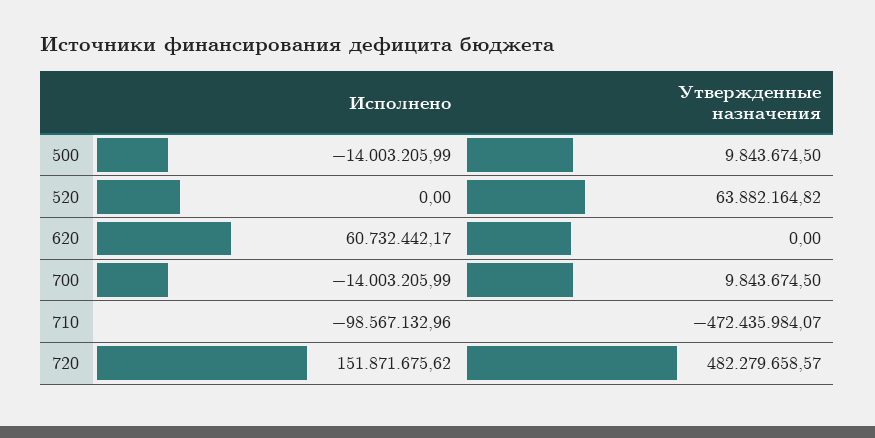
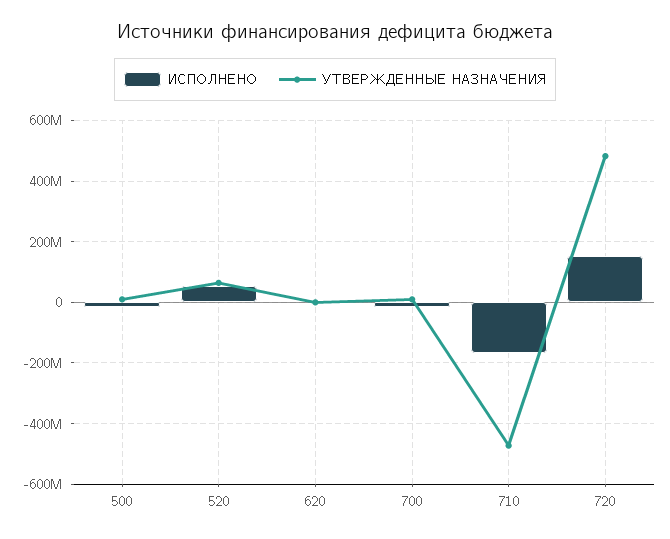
Исполнено, 520: 0 -> 60000000
Исполнено, 620: 60732442.17 -> 0
Исполнено, 710: -98567132.96 -> -160000000

